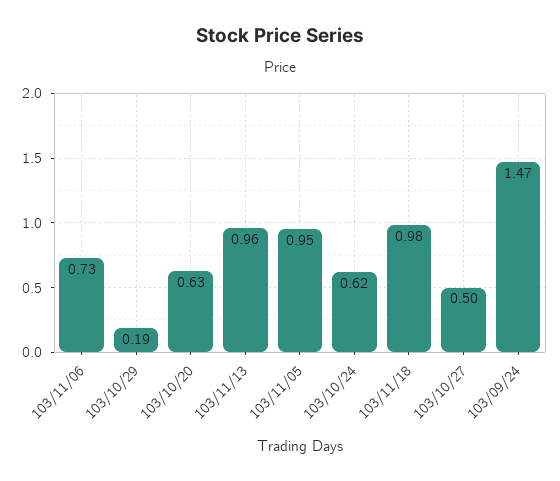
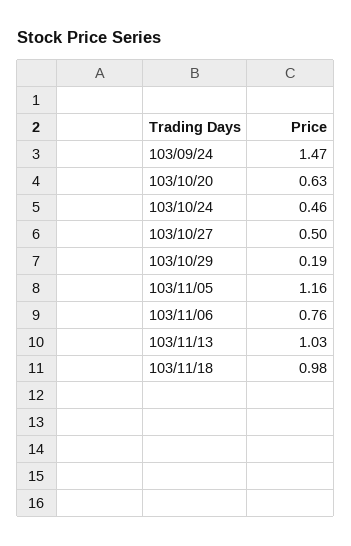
103/11/06: 0.73 -> 0.76
103/11/13: 0.96 -> 1.03
103/11/05: 0.95 -> 1.16
103/10/24: 0.62 -> 0.46

